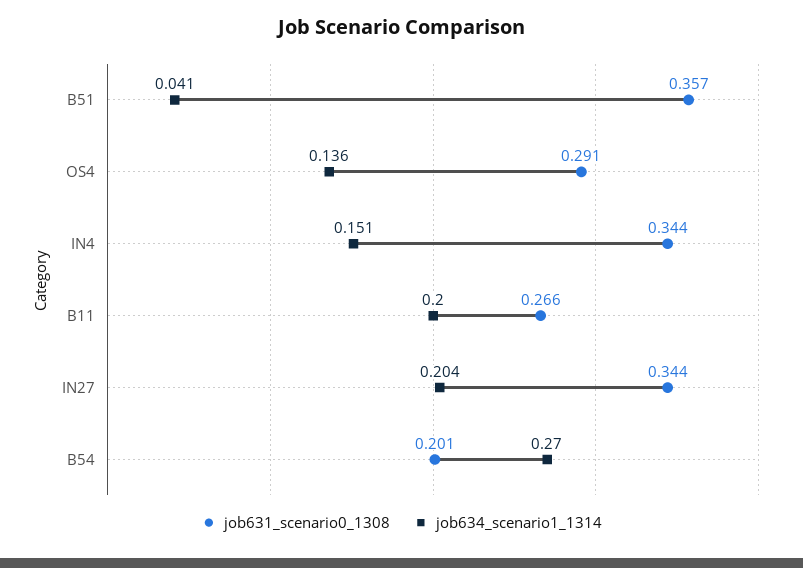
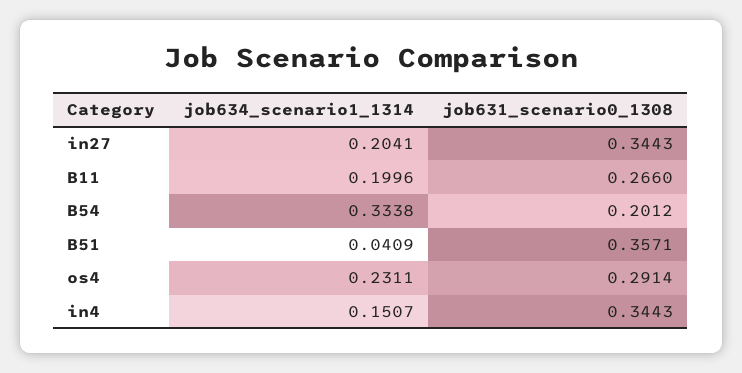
job634_scenario1_1314, OS4: 0.136 -> 0.2311
job634_scenario1_1314, B54: 0.27 -> 0.3338

